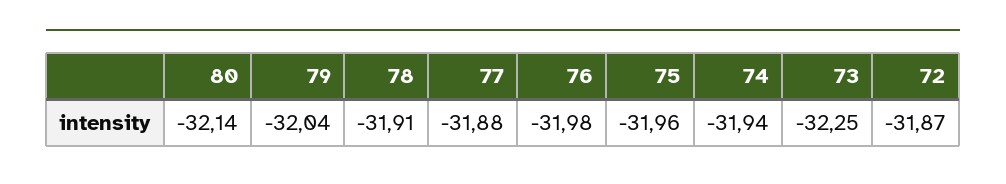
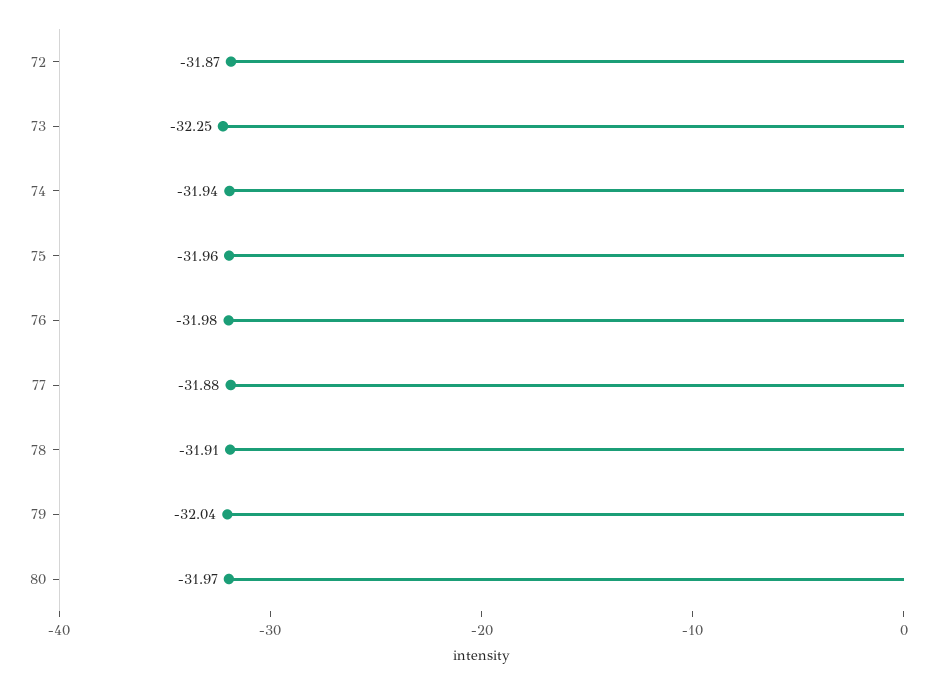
80: -32.14 -> -31.97

